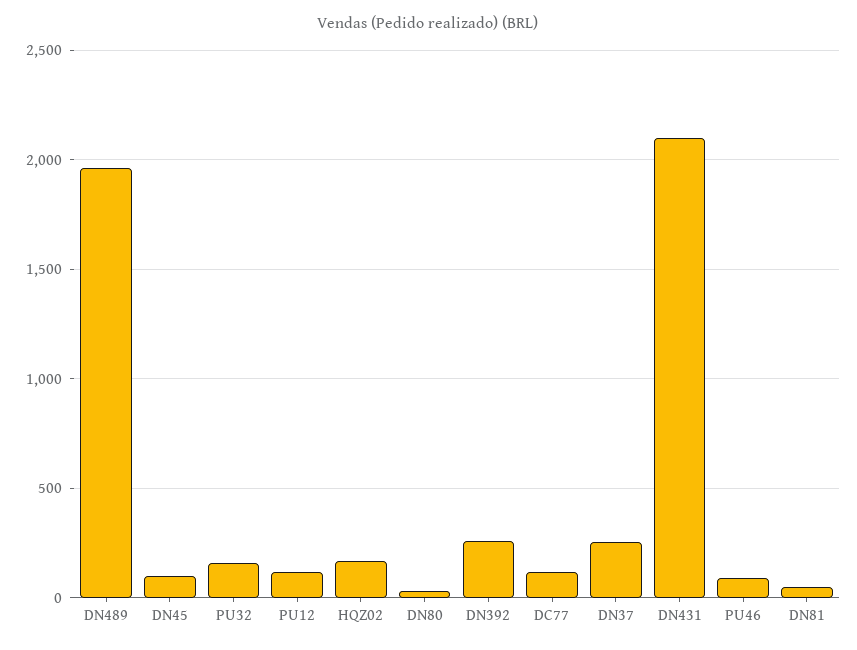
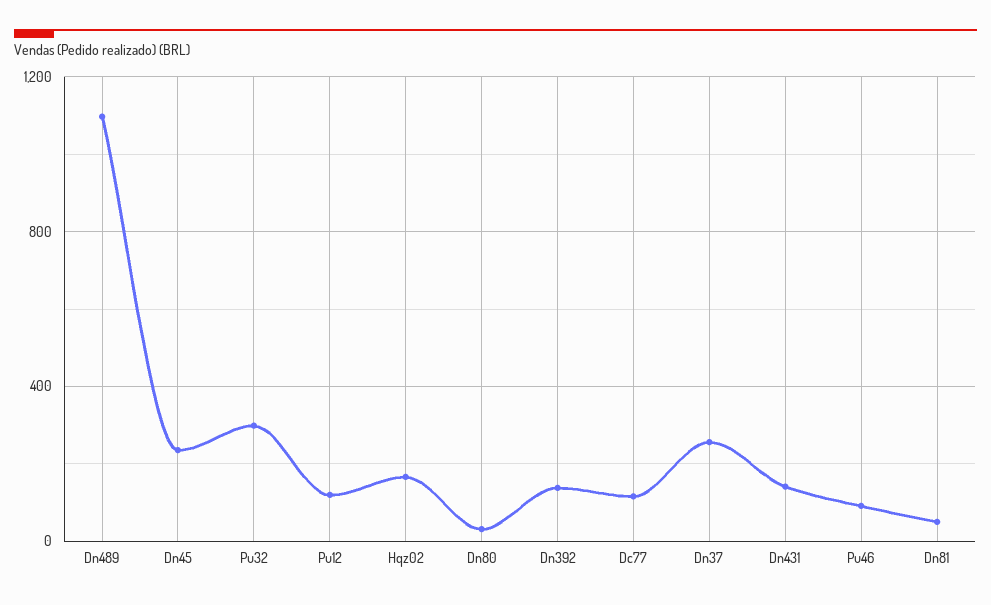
DN489: 1950 -> 1100
DN45: 100 -> 250
PU32: 150 -> 300
DN392: 250 -> 150
DN431: 2100 -> 150

